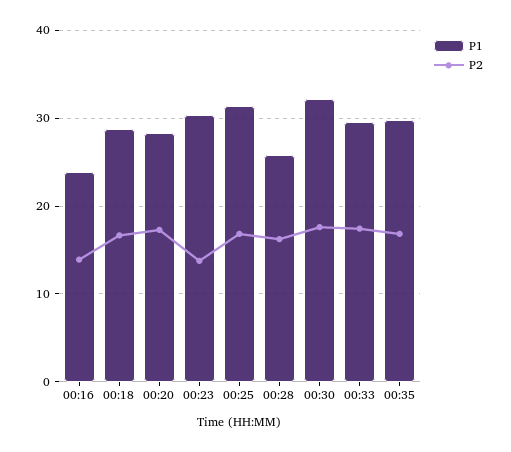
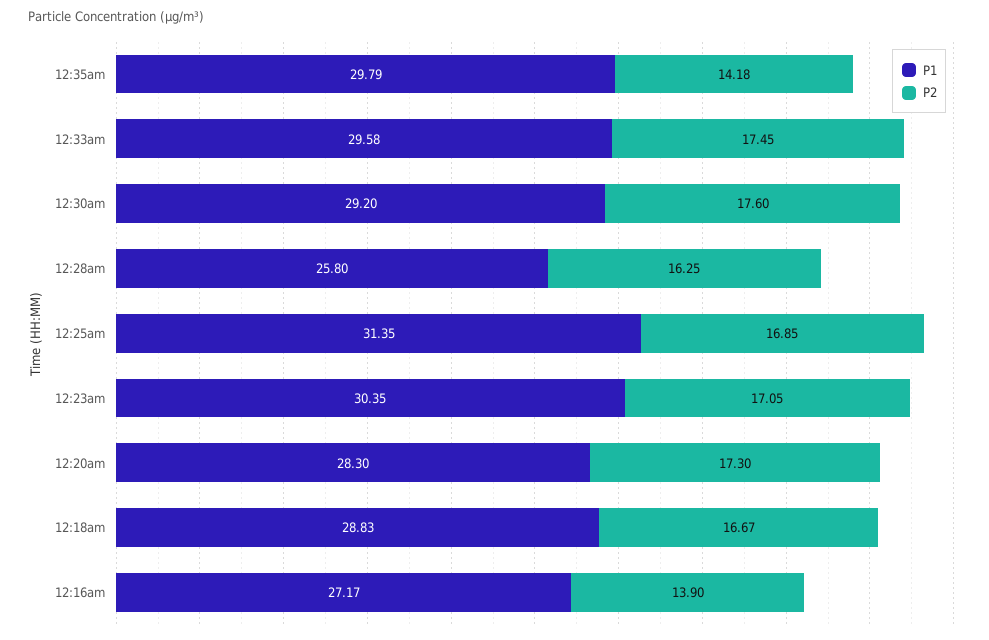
P1, 00:16: 24 -> 27.17
P2, 00:23: 14 -> 17.05
P1, 00:30: 32 -> 29.2
P2, 00:35: 17 -> 14.18

